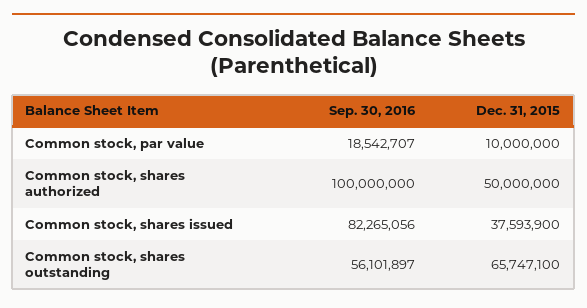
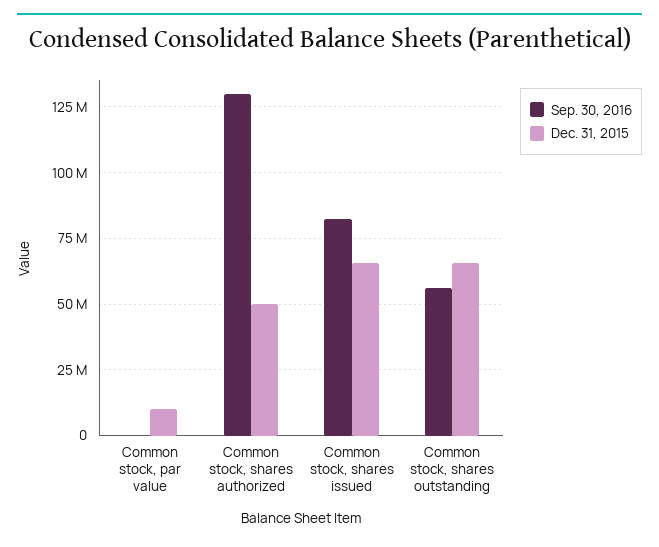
Sep. 30, 2016, Common stock, par value: 18542707 -> 0
Sep. 30, 2016, Common stock, shares authorized: 100000000 -> 130000000
Dec. 31, 2015, Common stock, shares issued: 37593900 -> 65000000

